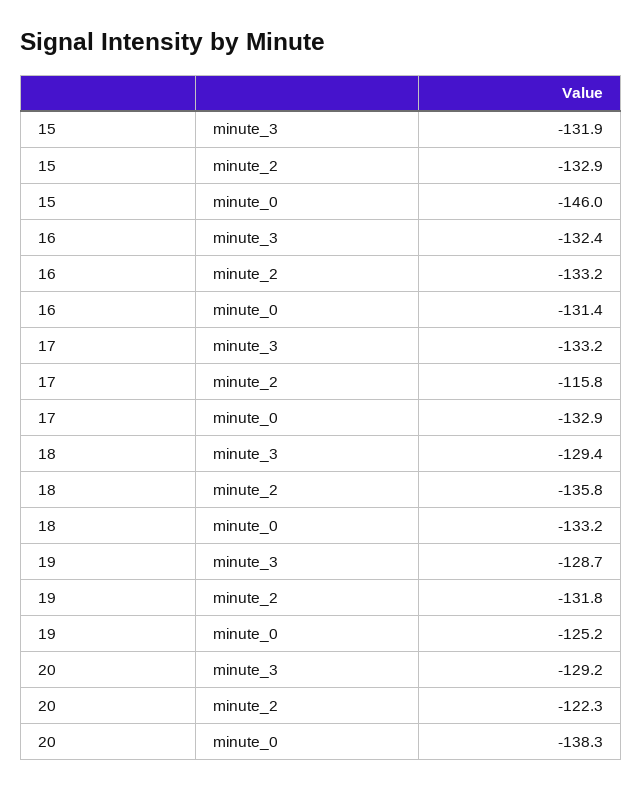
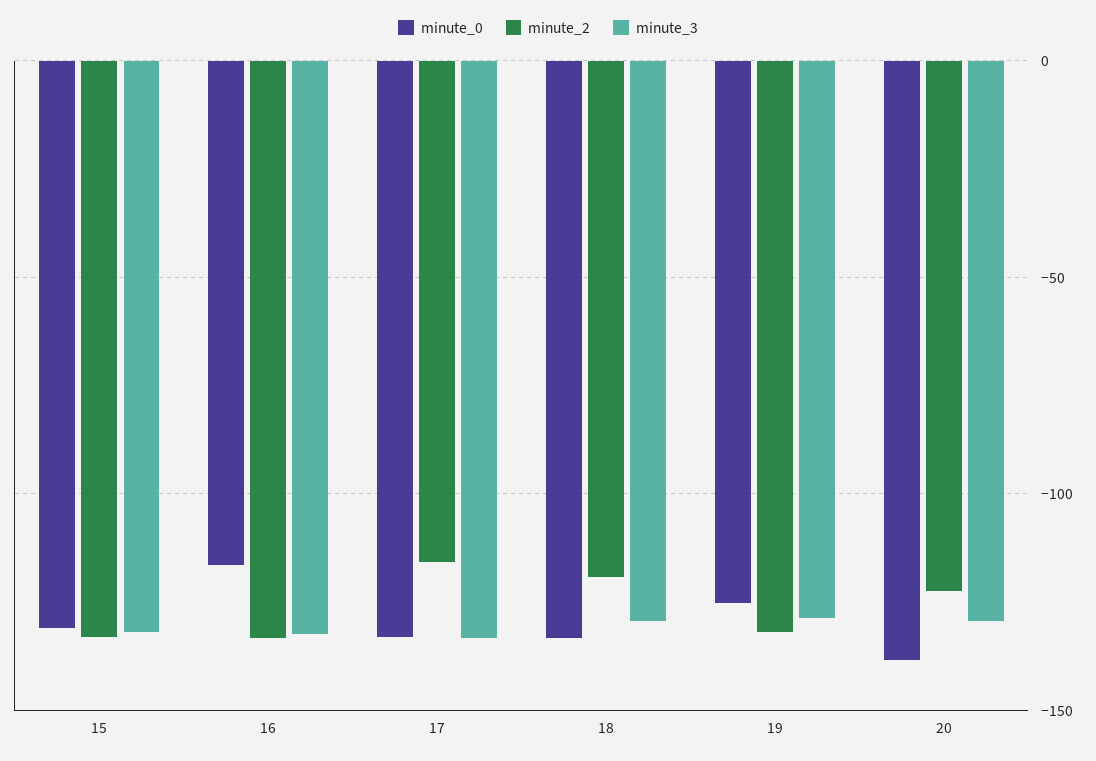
minute_0, 15: -146 -> -130
minute_0, 16: -131.4 -> -115
minute_2, 18: -135.8 -> -120

